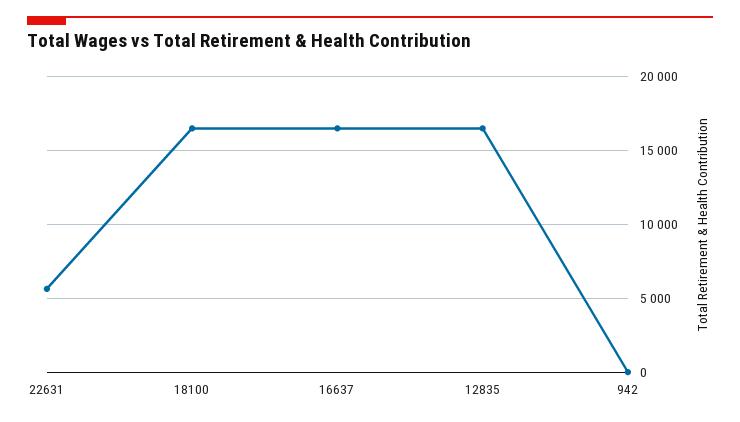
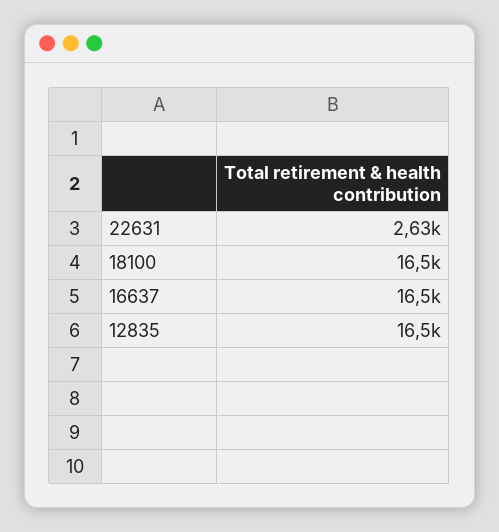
22631: 5500 -> 2630
942: 0 -> none

